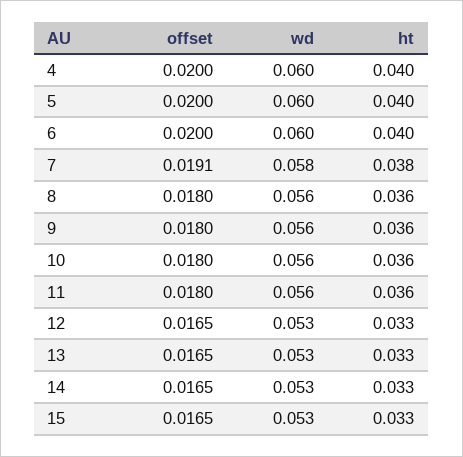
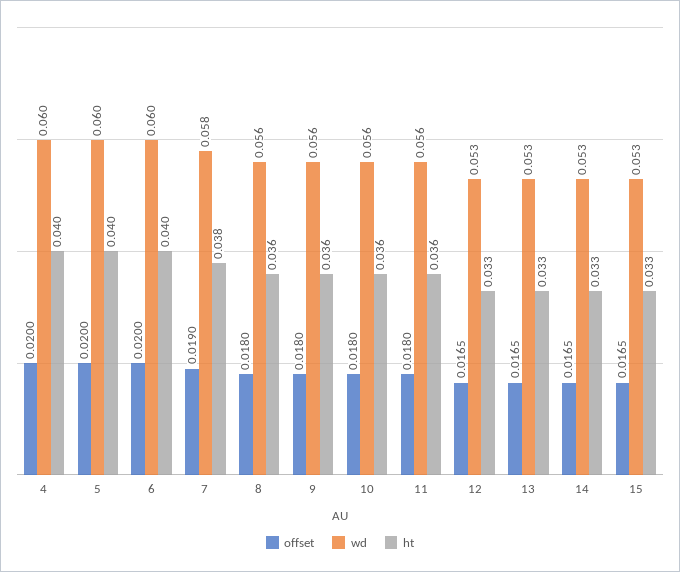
offset, 7: 0.0191 -> 0.019

